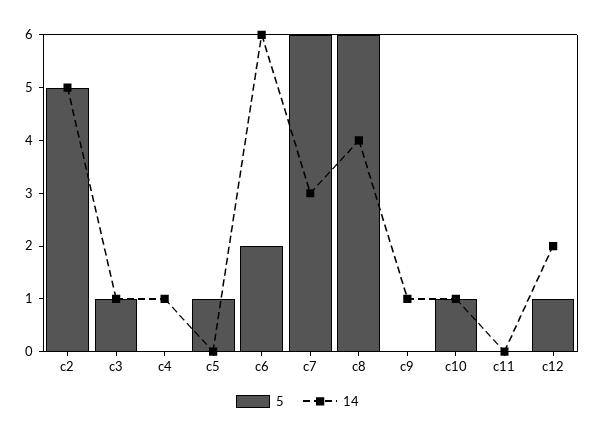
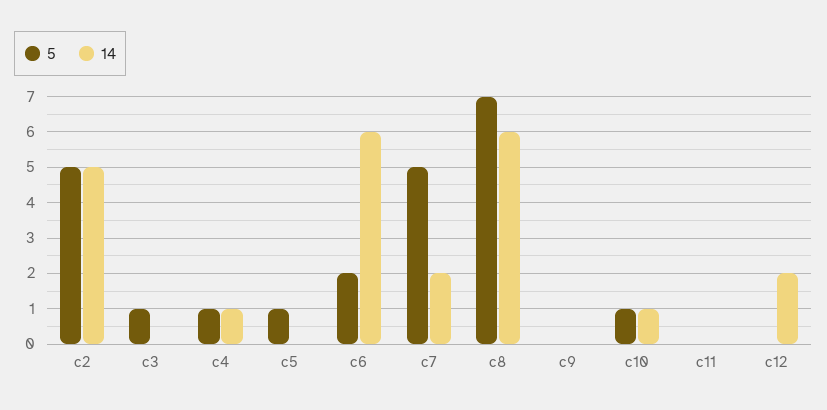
14, c3: 1 -> 0
5, c4: 0 -> 1
5, c7: 6 -> 5
14, c7: 3 -> 2
5, c8: 6 -> 7
14, c8: 4 -> 6
14, c9: 1 -> 0
5, c12: 1 -> 0

